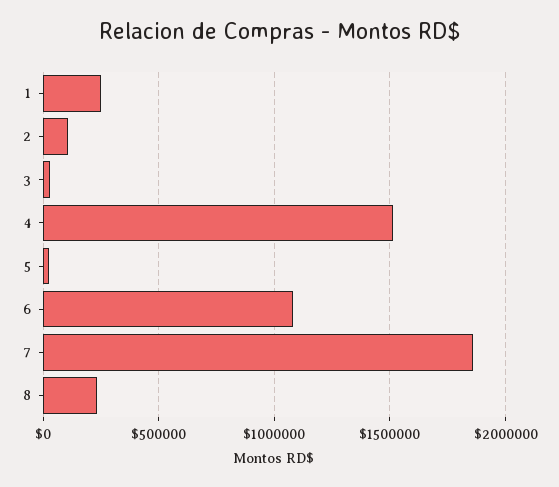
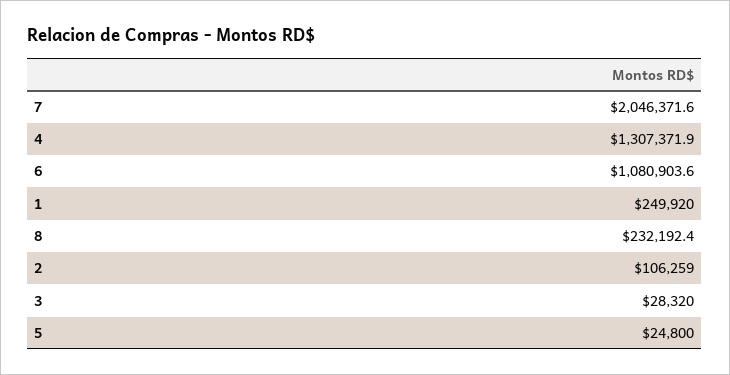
4: 1500000 -> 1307371.9
7: 1850000 -> 2046371.6

